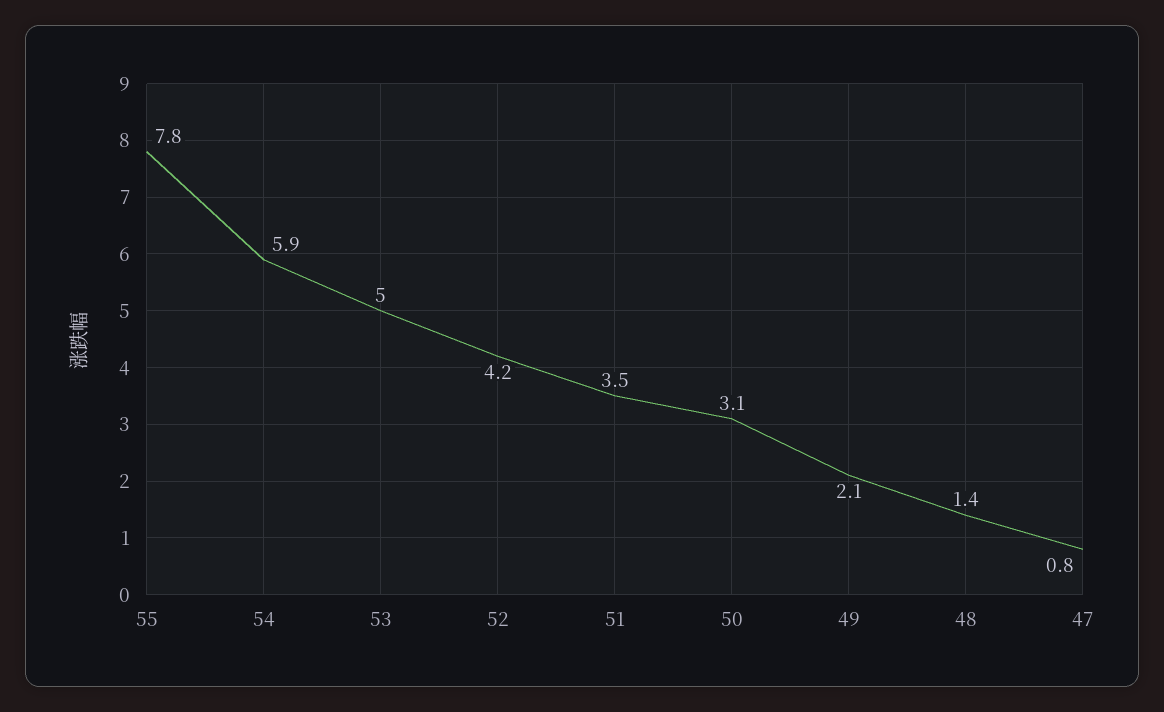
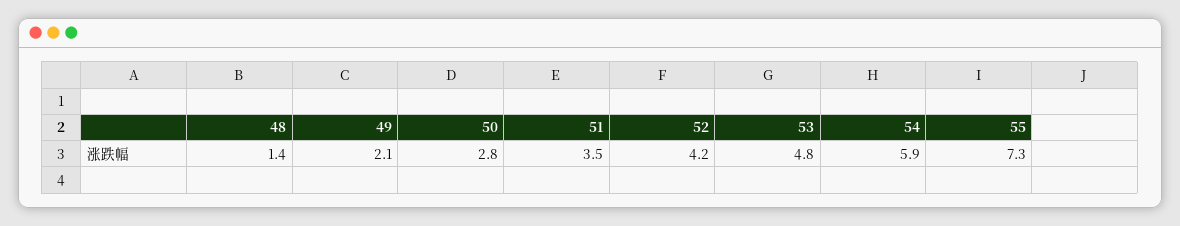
55: 7.8 -> 7.3
53: 5 -> 4.8
50: 3.1 -> 2.8
47: 0.8 -> none

